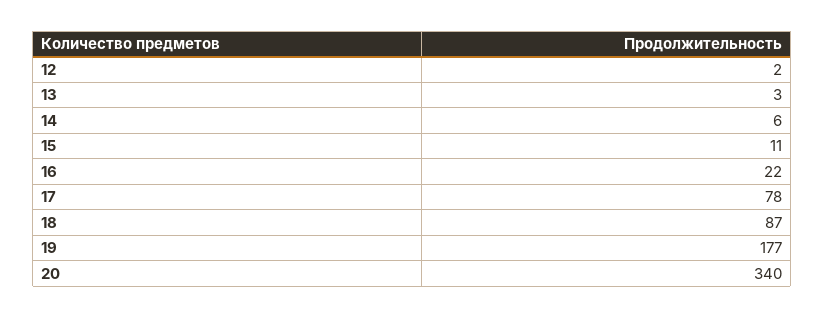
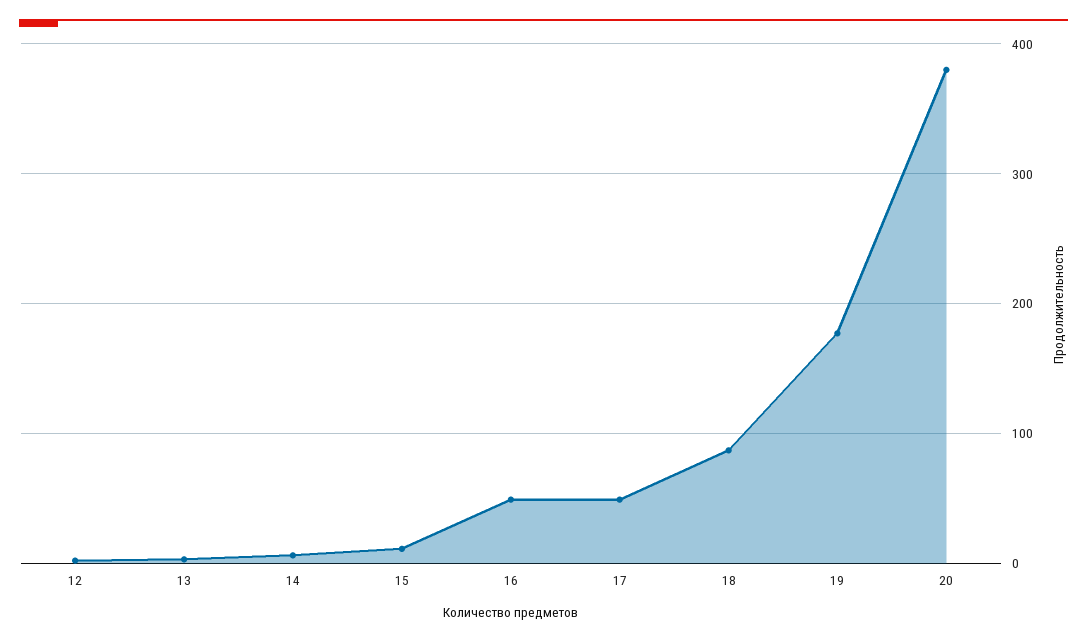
16: 22 -> 50
17: 78 -> 50
20: 340 -> 380

